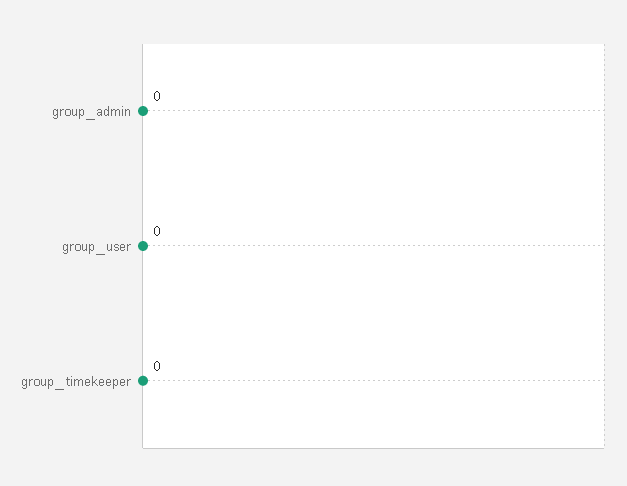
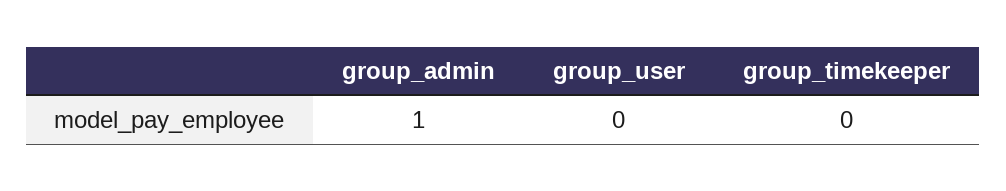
group_admin: 0 -> 1

